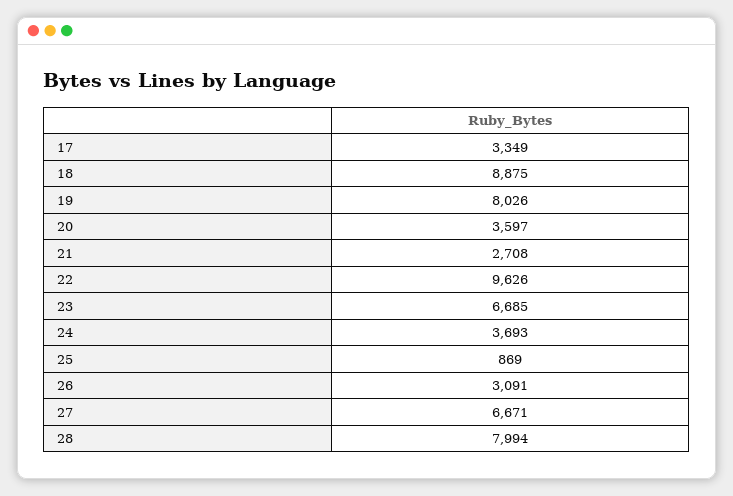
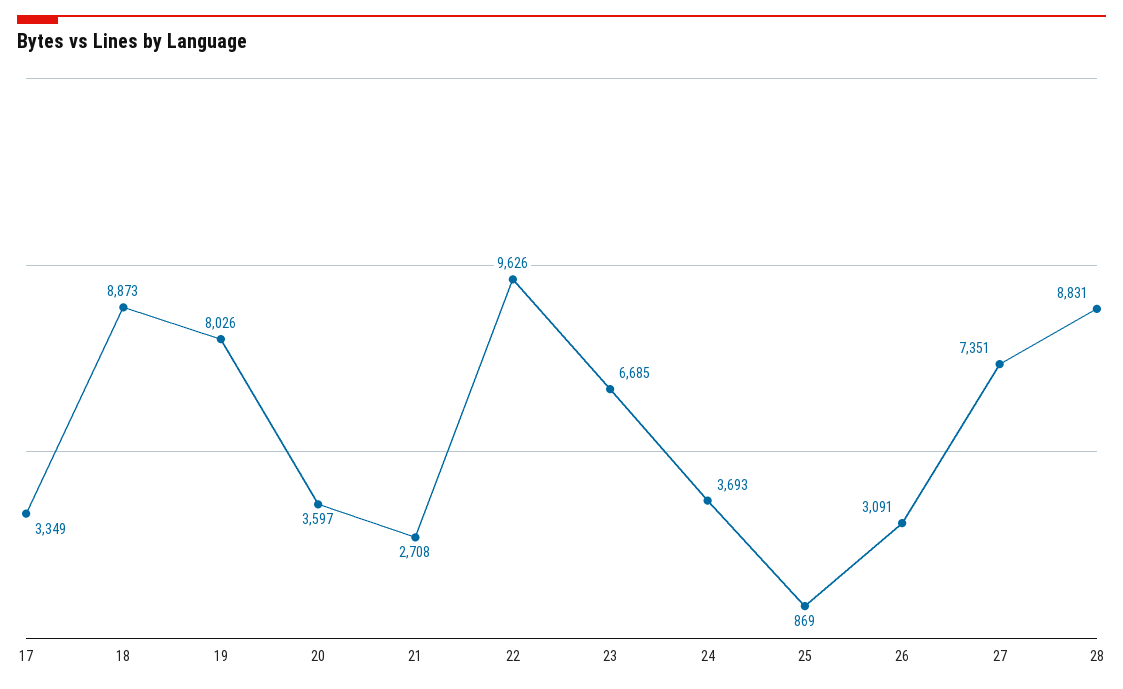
18: 8875 -> 8873
27: 6671 -> 7351
28: 7994 -> 8831

